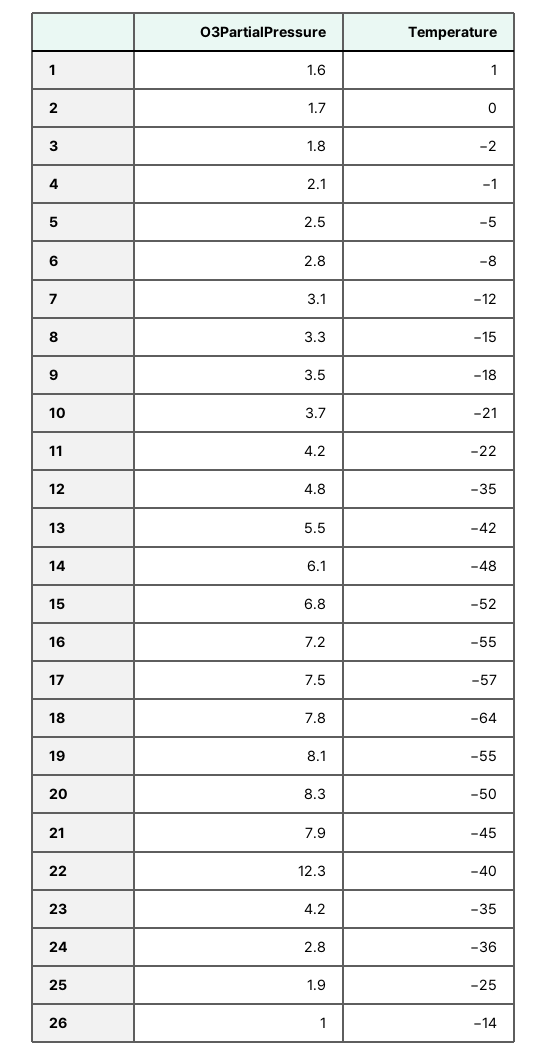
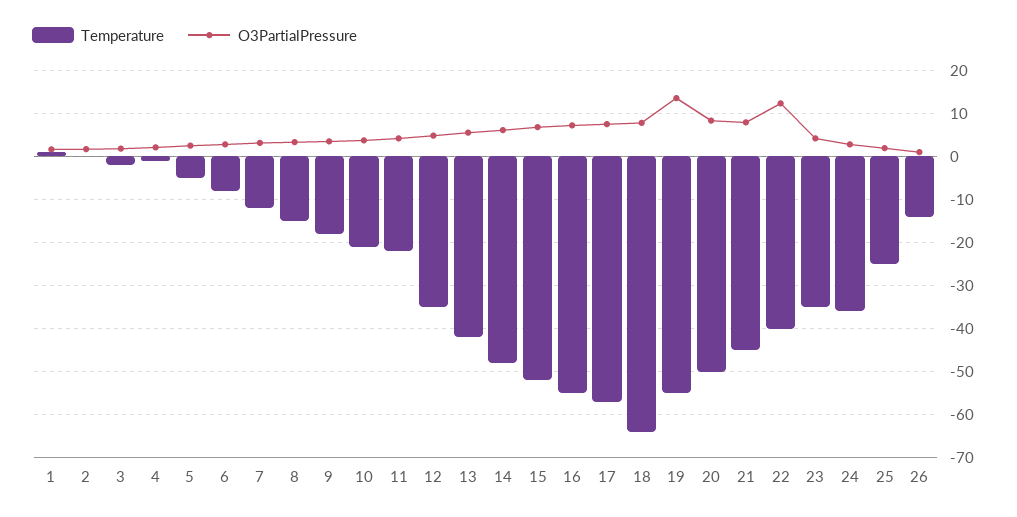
O3PartialPressure, 19: 8.1 -> 14

